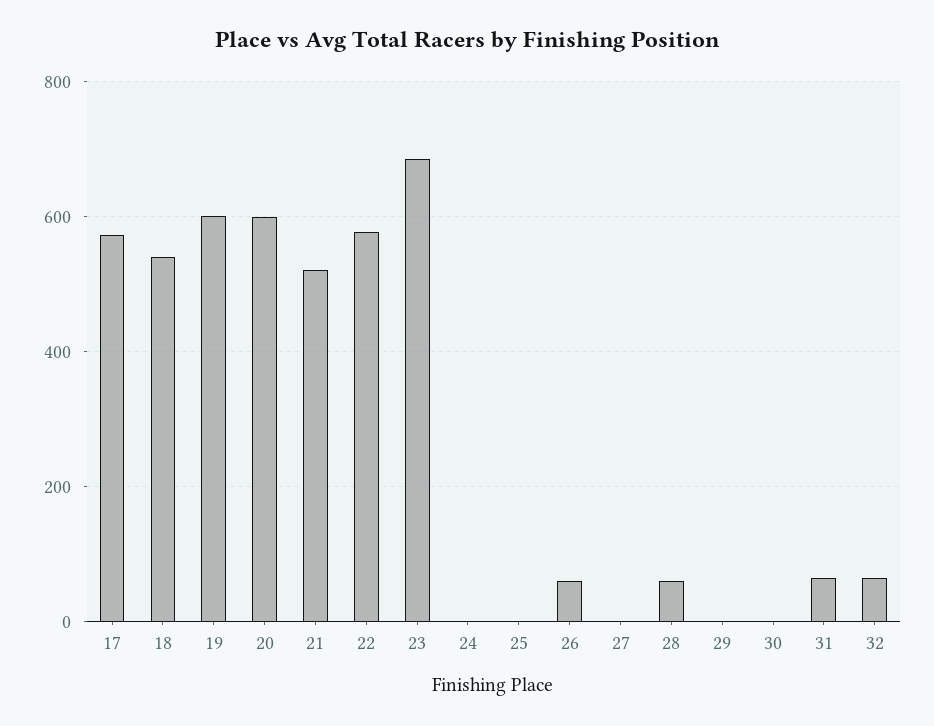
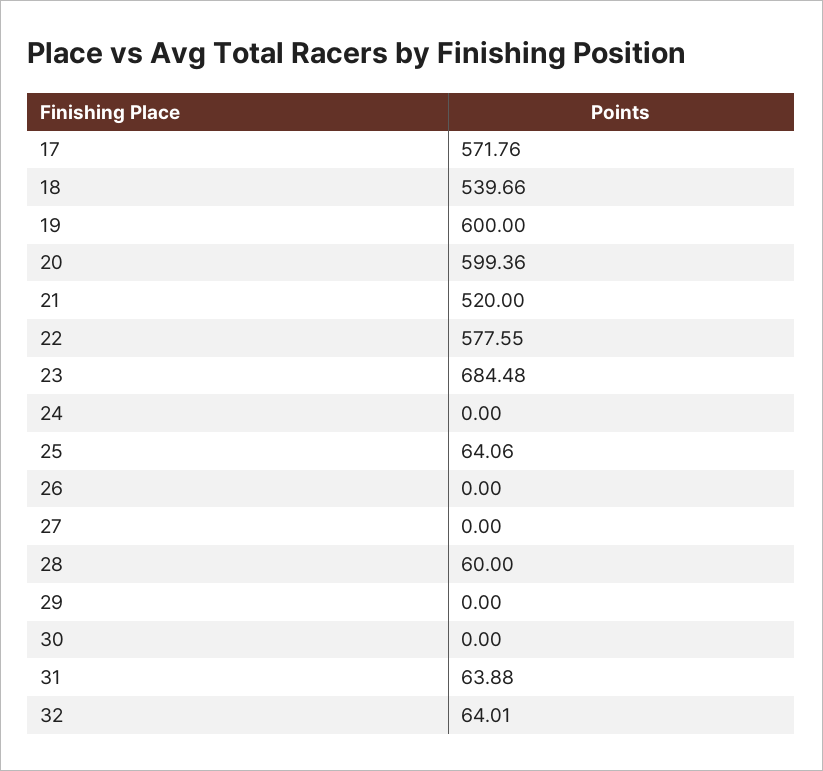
25: 0 -> 64.06
26: 60 -> 0

